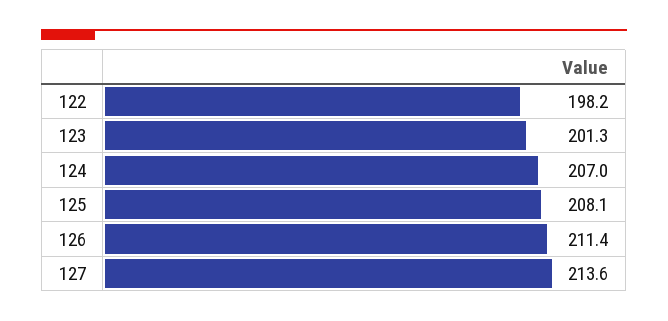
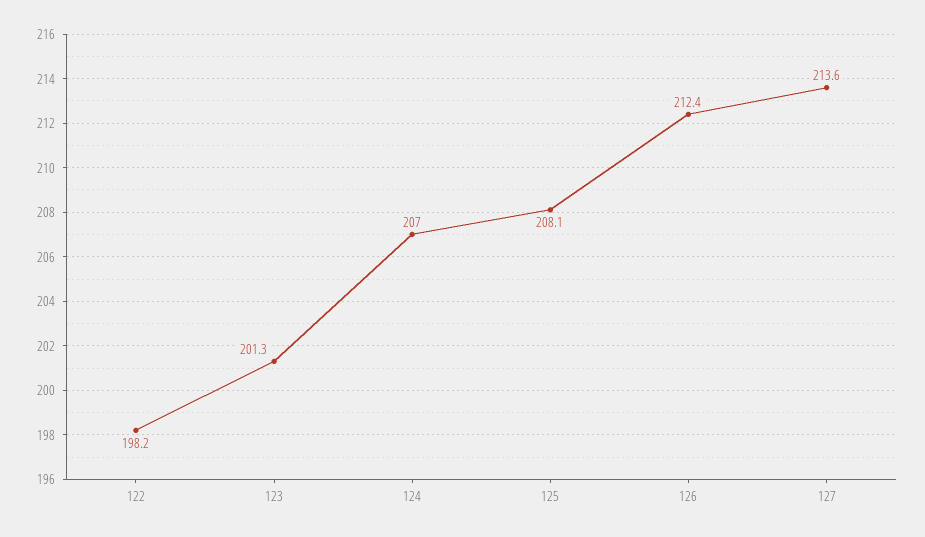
126: 211.4 -> 212.4

